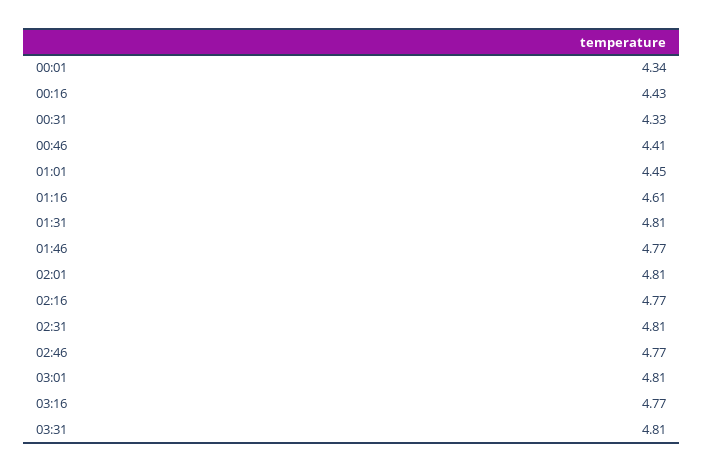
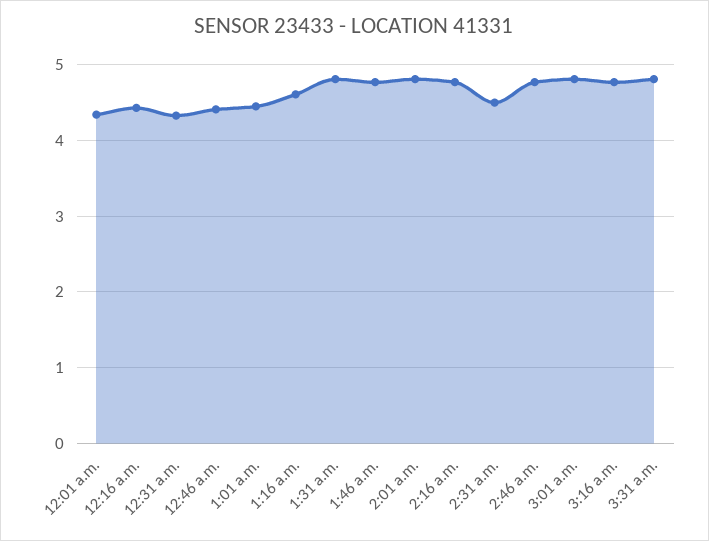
02:31: 4.81 -> 4.5

